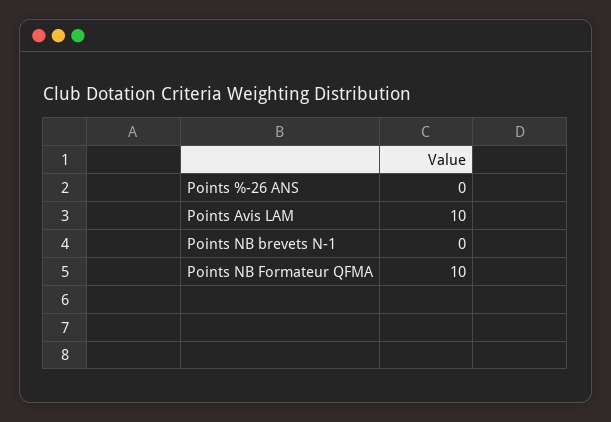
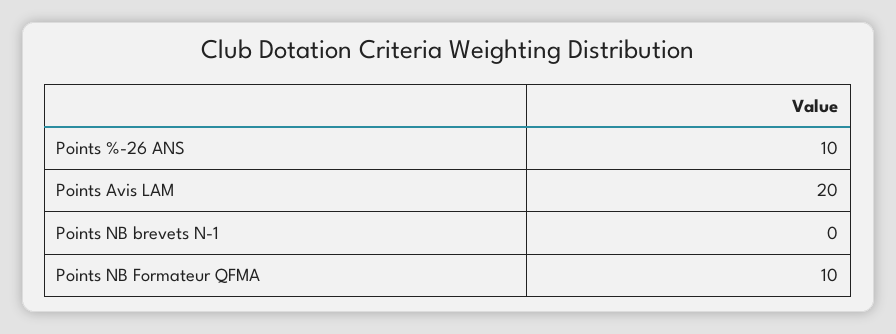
Points %-26 ANS: 0 -> 10
Points Avis LAM: 10 -> 20

